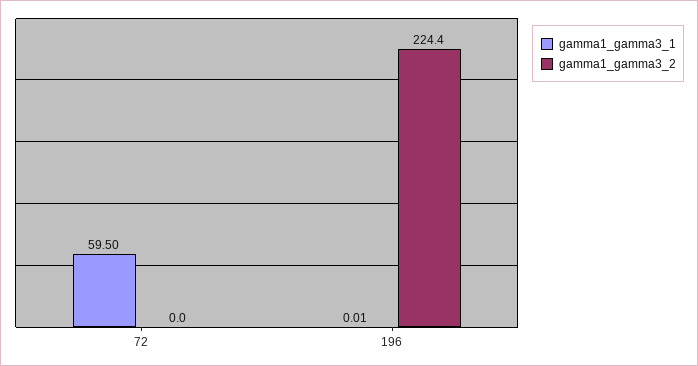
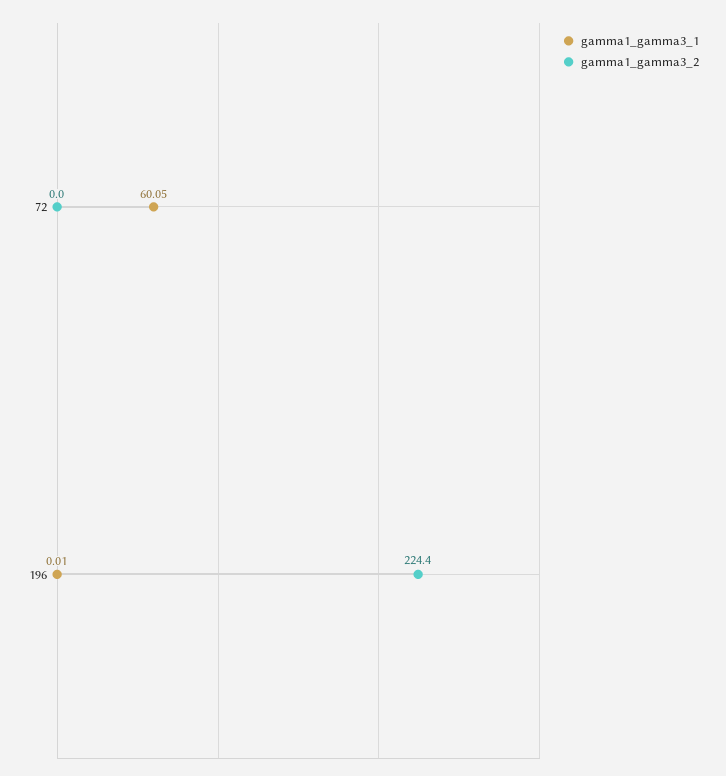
gamma1_gamma3_1, 72: 59.5 -> 60.05

